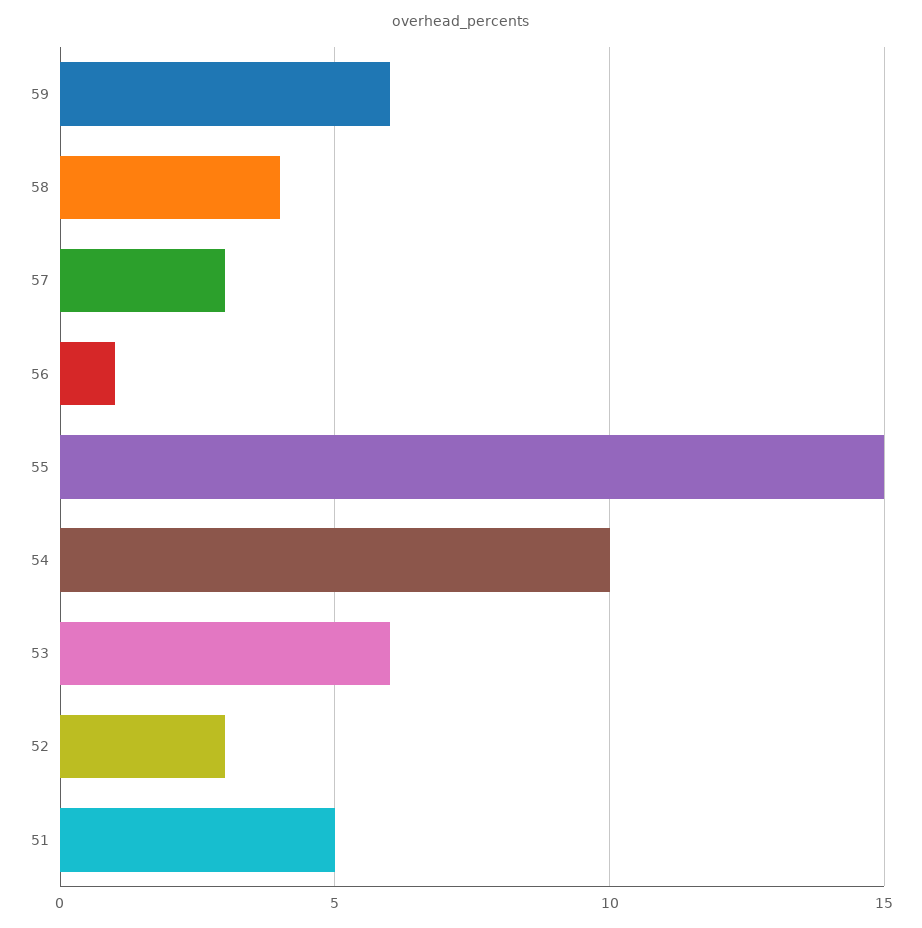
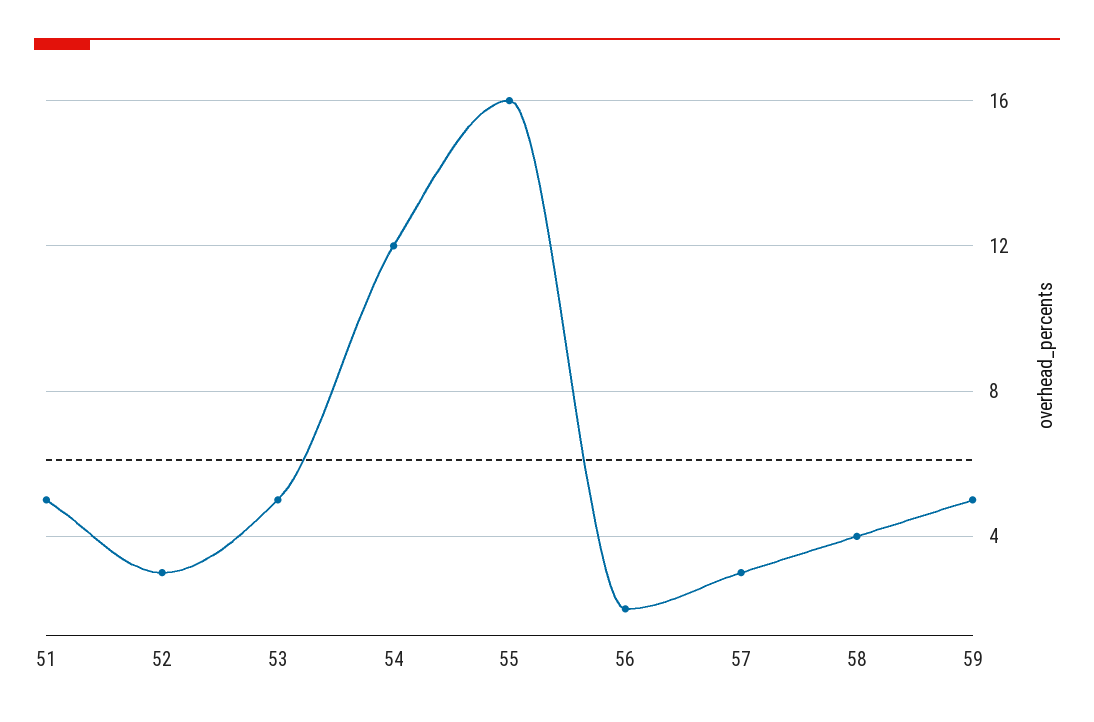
59: 6 -> 5
56: 1 -> 2
55: 15 -> 16
54: 10 -> 12
53: 6 -> 5

